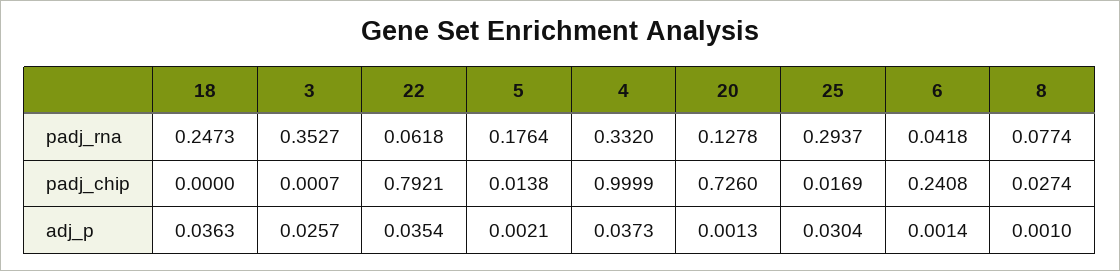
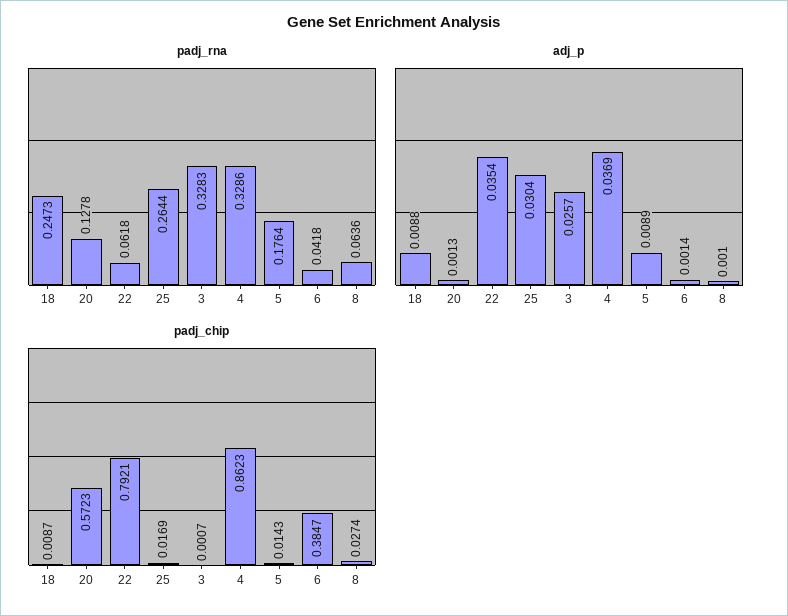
padj_rna, 3: 0.3527 -> 0.3283
padj_rna, 4: 0.332 -> 0.3286
padj_rna, 25: 0.2937 -> 0.2644
padj_rna, 8: 0.0774 -> 0.0636
padj_chip, 18: 0 -> 0.0087
padj_chip, 5: 0.0138 -> 0.0143
padj_chip, 4: 0.9999 -> 0.8623
padj_chip, 20: 0.726 -> 0.5723
padj_chip, 6: 0.2408 -> 0.3847
adj_p, 18: 0.0363 -> 0.0088
adj_p, 5: 0.0021 -> 0.0089
adj_p, 4: 0.0373 -> 0.0369

